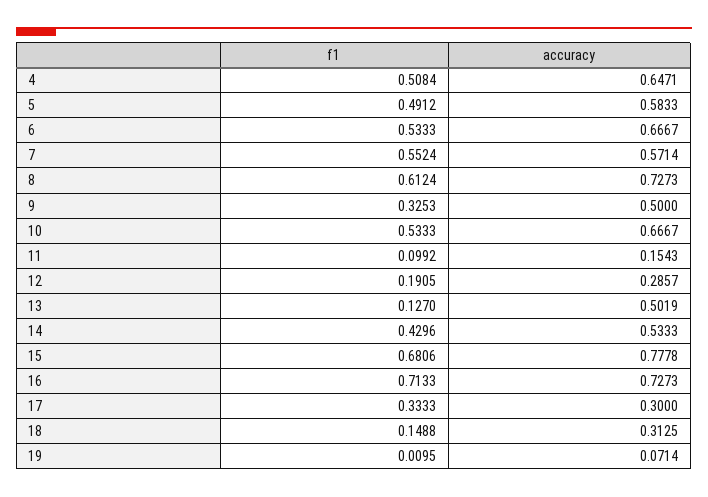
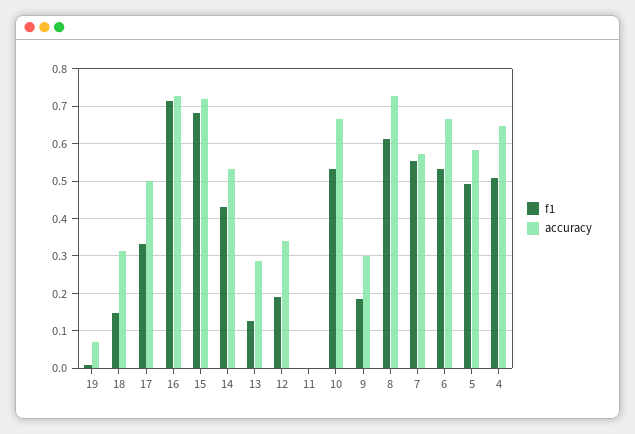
f1, 9: 0.3253 -> 0.18
accuracy, 9: 0.5 -> 0.3
f1, 11: 0.0992 -> 0
accuracy, 11: 0.1543 -> 0
accuracy, 12: 0.2857 -> 0.34
accuracy, 13: 0.5019 -> 0.28
accuracy, 15: 0.7778 -> 0.72
accuracy, 17: 0.3 -> 0.5

